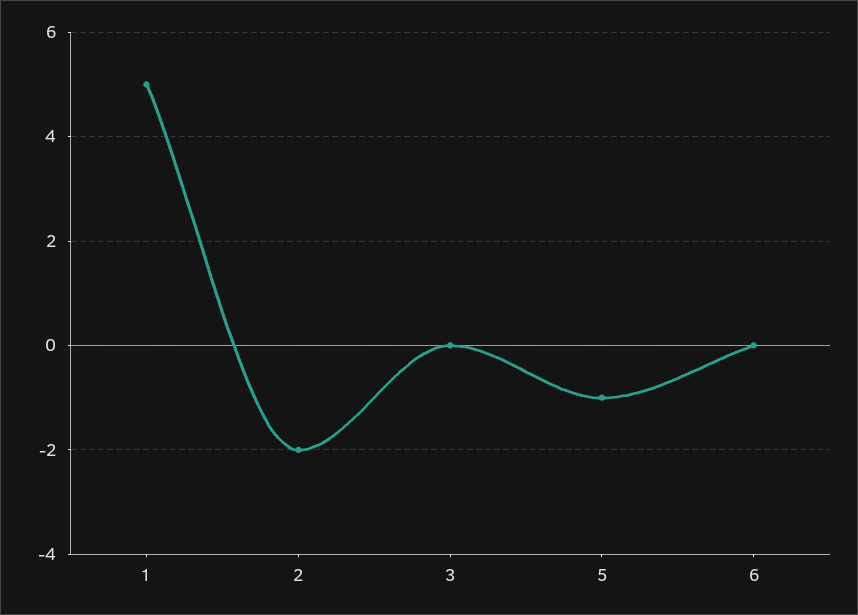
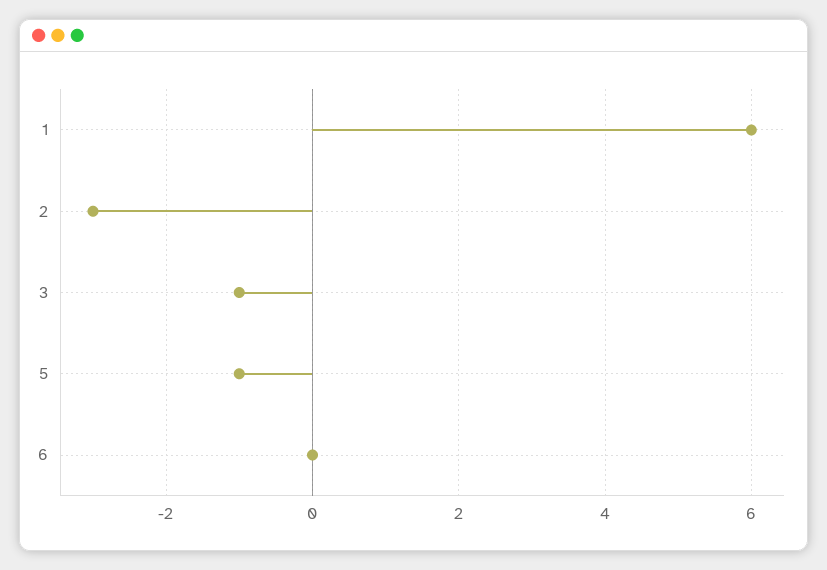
1: 5 -> 6
2: -2 -> -3
3: 0 -> -1

